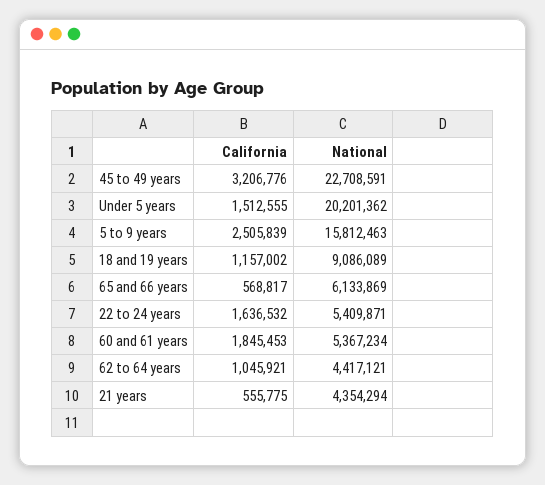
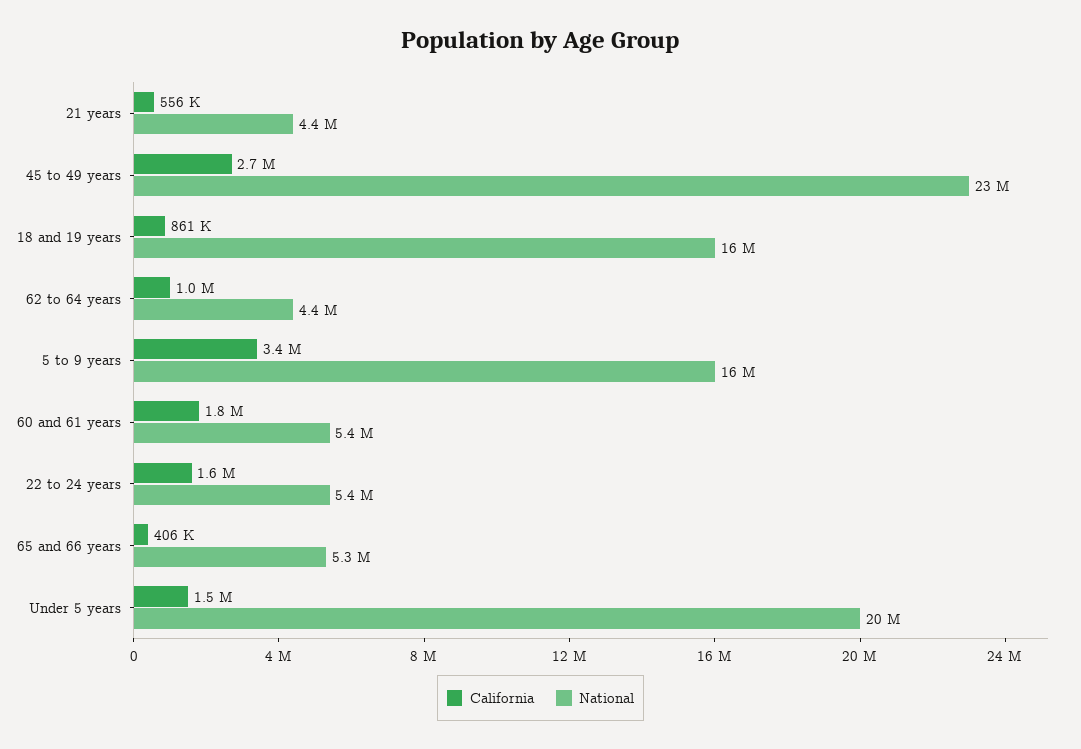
California, 45 to 49 years: 3206776 -> 2700000
California, 5 to 9 years: 2505839 -> 3400000
California, 18 and 19 years: 1157002 -> 861000
National, 18 and 19 years: 9086089 -> 16000000
California, 65 and 66 years: 568817 -> 406000
National, 65 and 66 years: 6133869 -> 5300000

